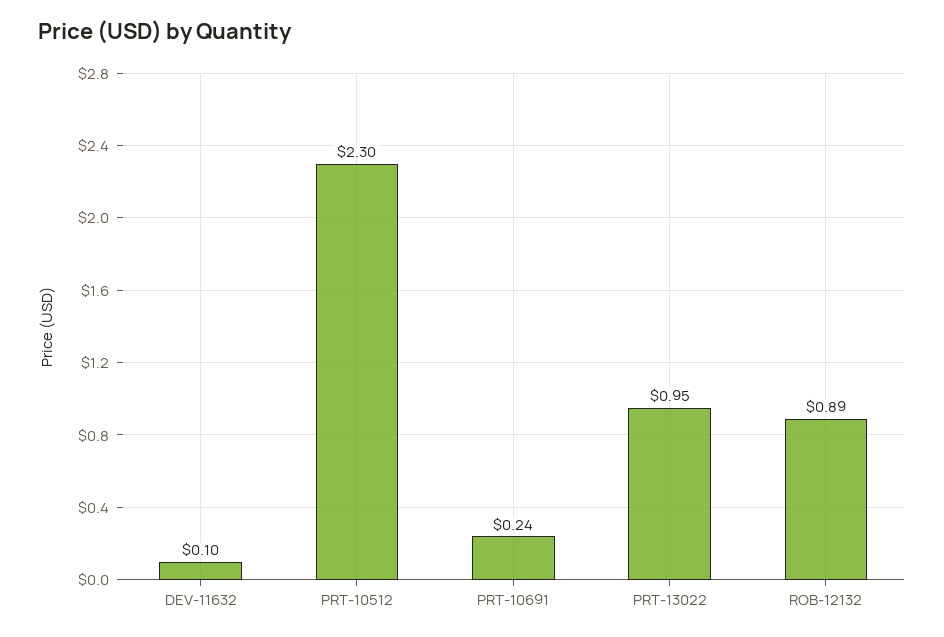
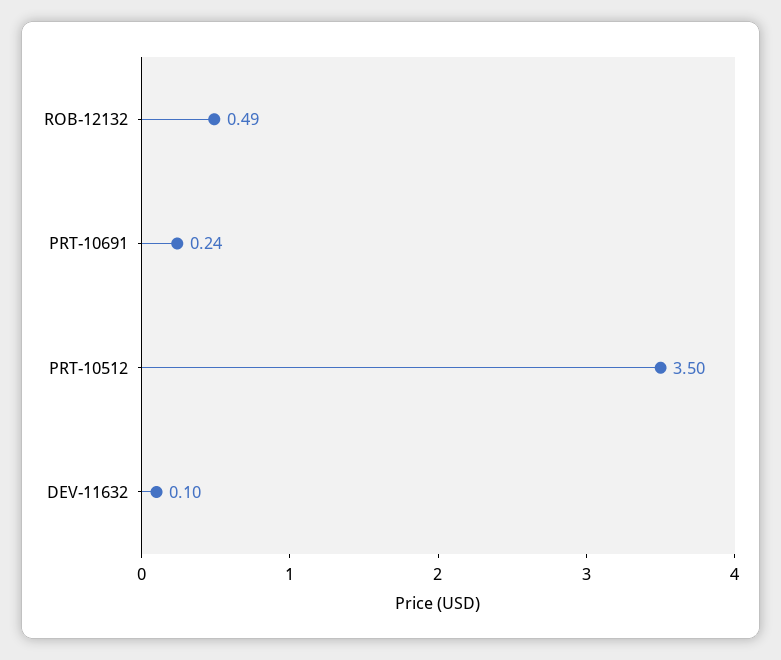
PRT-10512: 2.3 -> 3.5
PRT-13022: 0.95 -> none
ROB-12132: 0.89 -> 0.49

